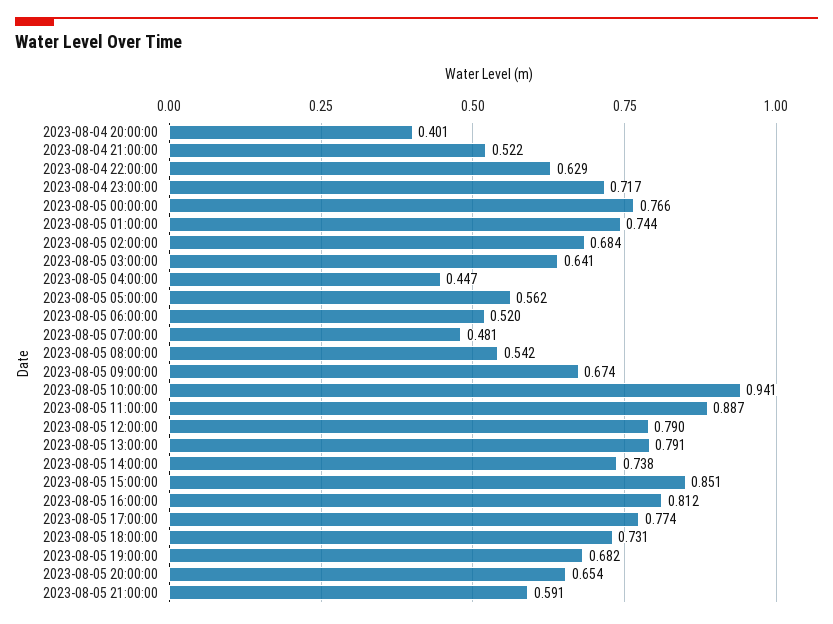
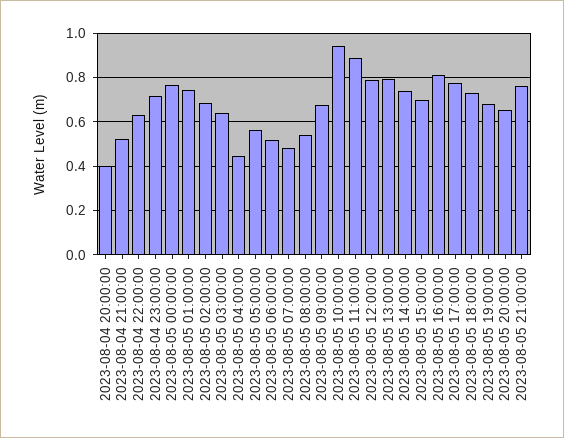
2023-08-05 15:00:00: 0.851 -> 0.7
2023-08-05 21:00:00: 0.591 -> 0.75

